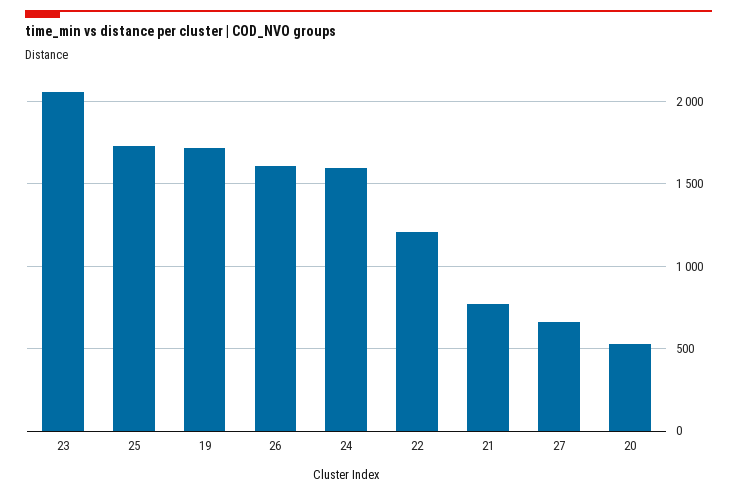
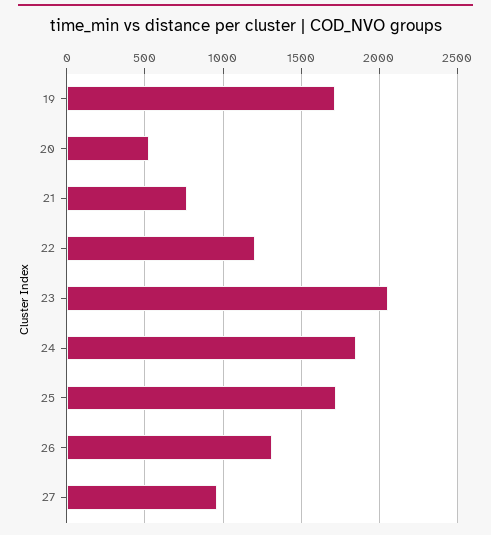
26: 1600 -> 1300
24: 1600 -> 1850
27: 650 -> 950

